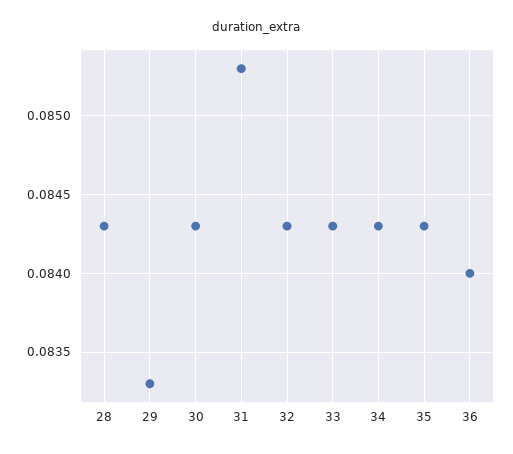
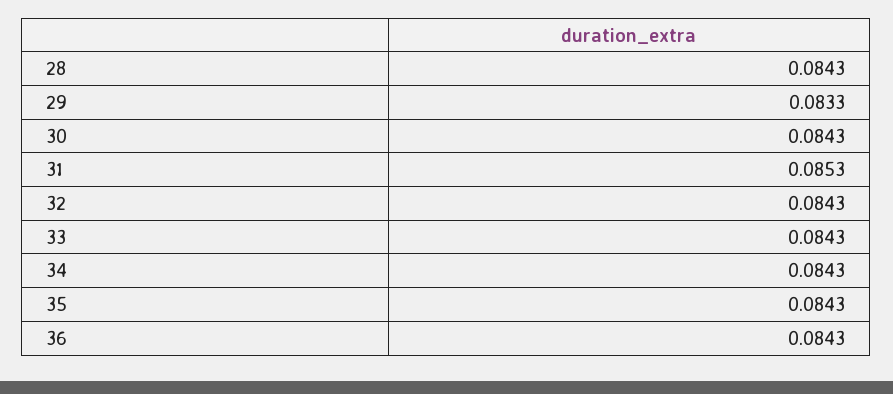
36: 0.084 -> 0.0843

